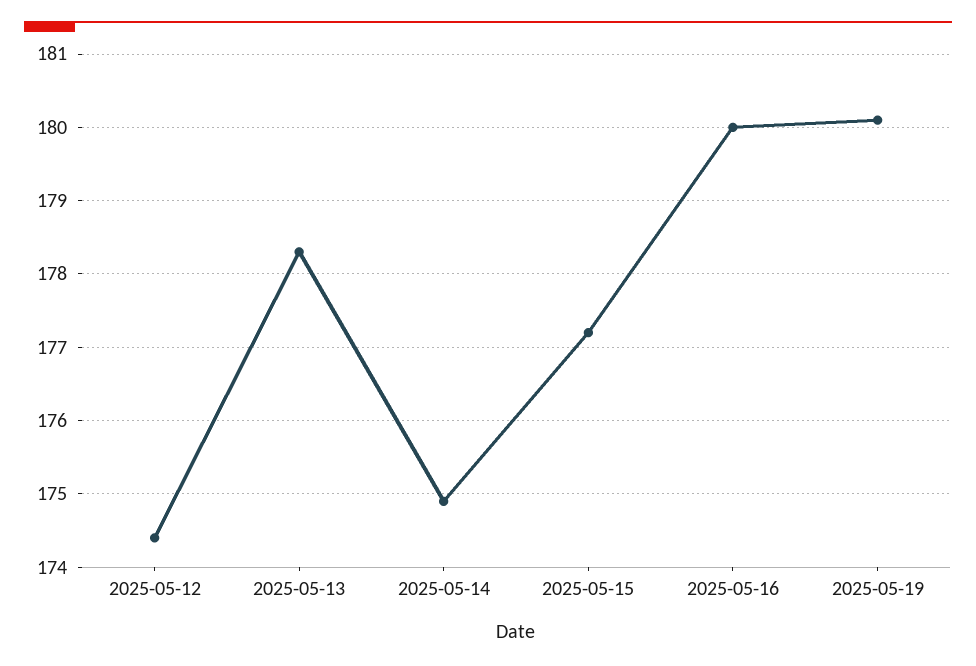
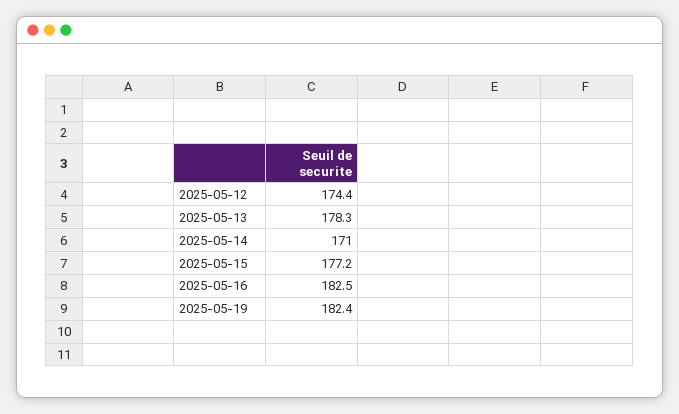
2025-05-14: 174.9 -> 171
2025-05-16: 180 -> 182.5
2025-05-19: 180.1 -> 182.4

